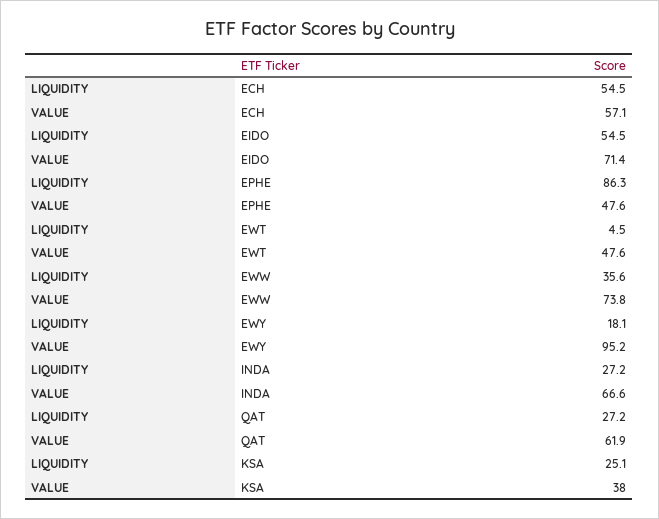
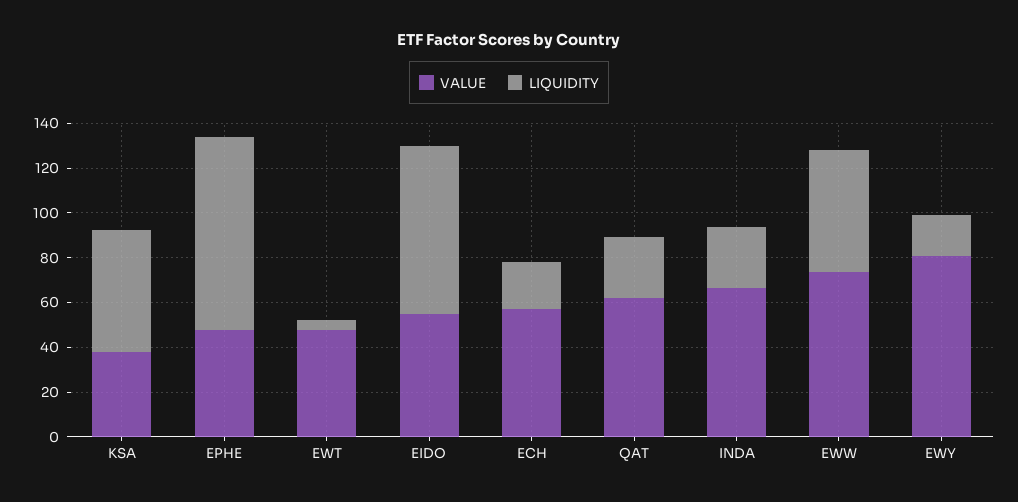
LIQUIDITY, ECH: 54.5 -> 20
LIQUIDITY, EIDO: 54.5 -> 75
VALUE, EIDO: 71.4 -> 55
LIQUIDITY, EWW: 35.6 -> 55
VALUE, EWY: 95.2 -> 80
LIQUIDITY, KSA: 25.1 -> 55

